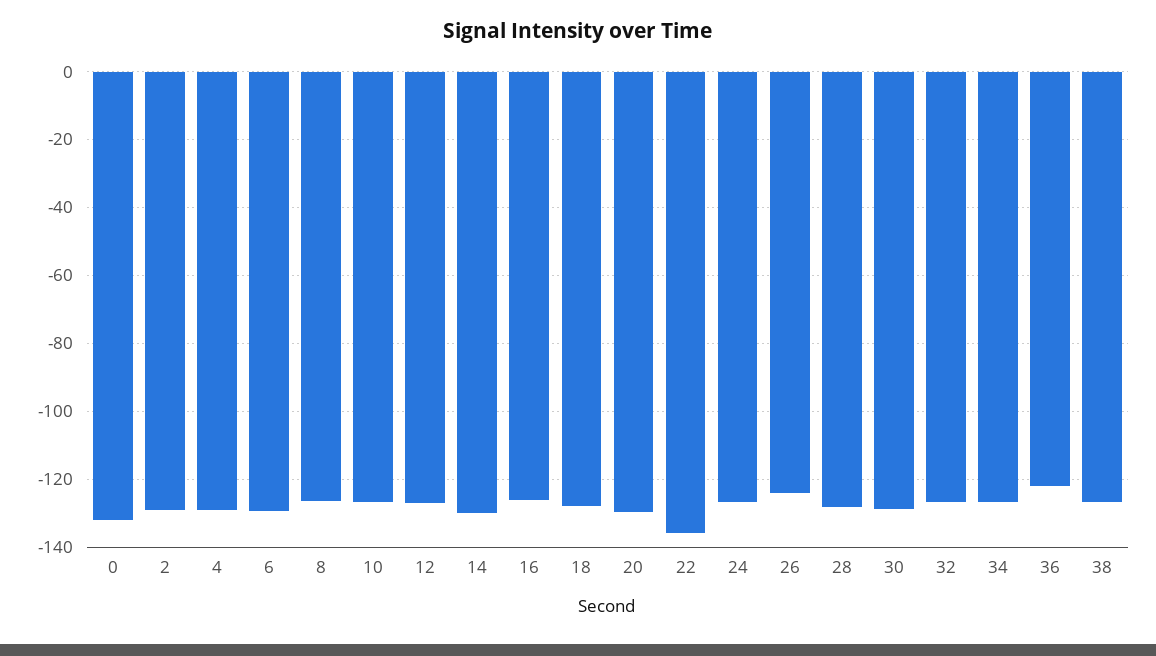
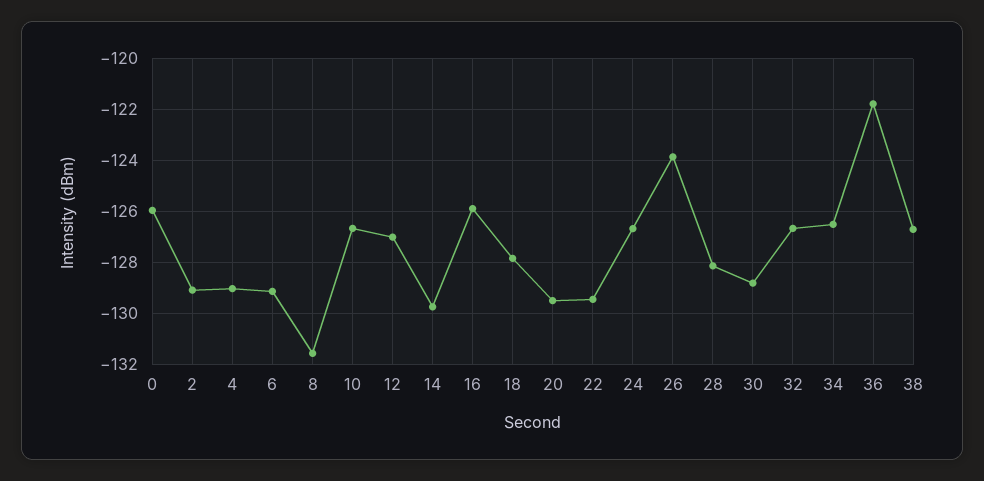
0: -132 -> -126
8: -126 -> -131.5
22: -136 -> -129.5

